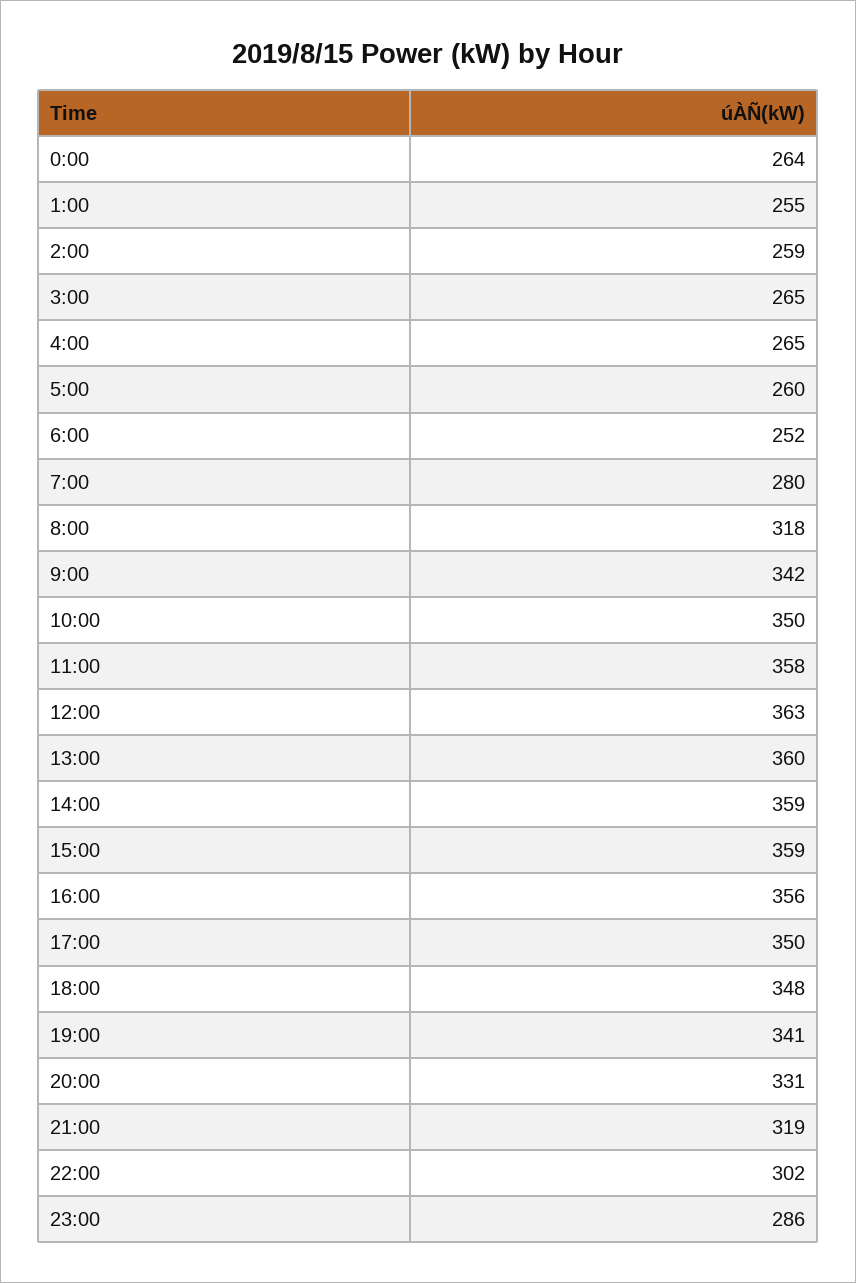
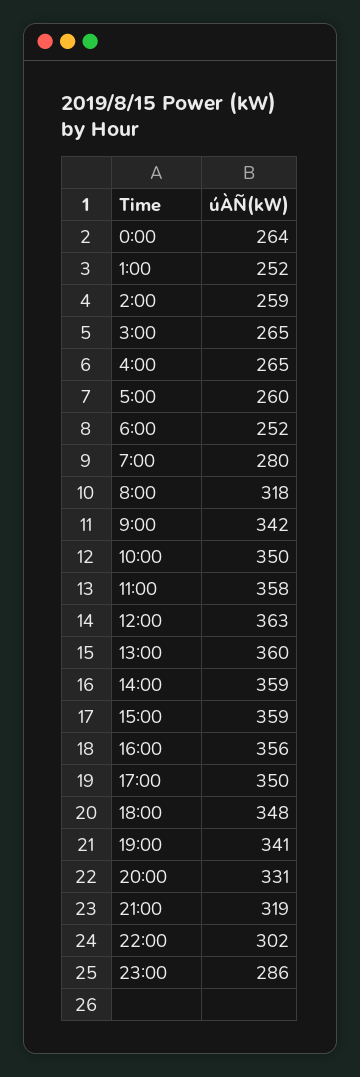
1:00: 255 -> 252

